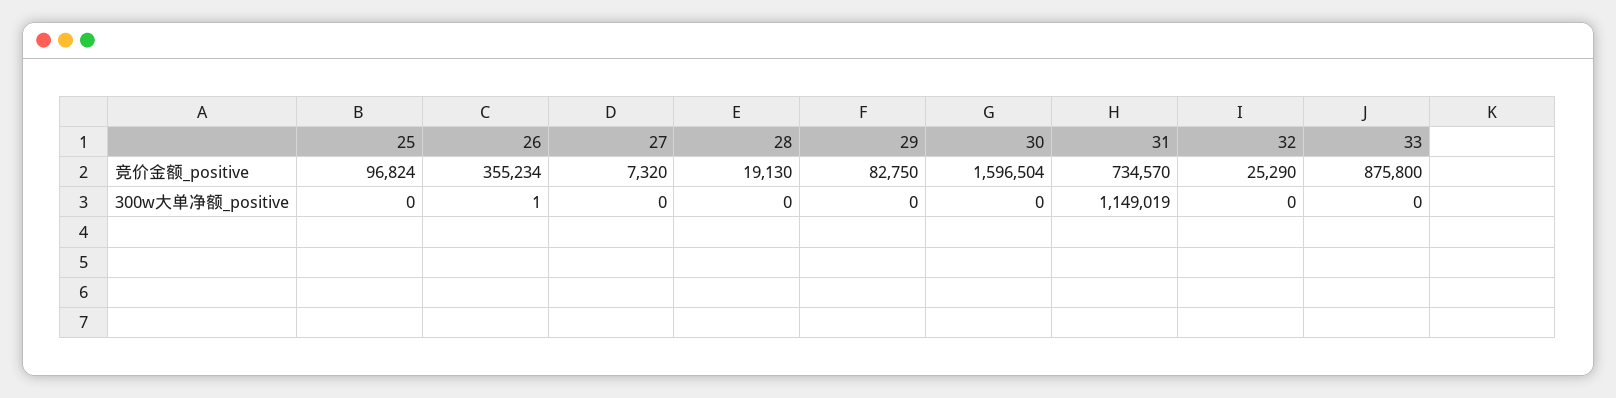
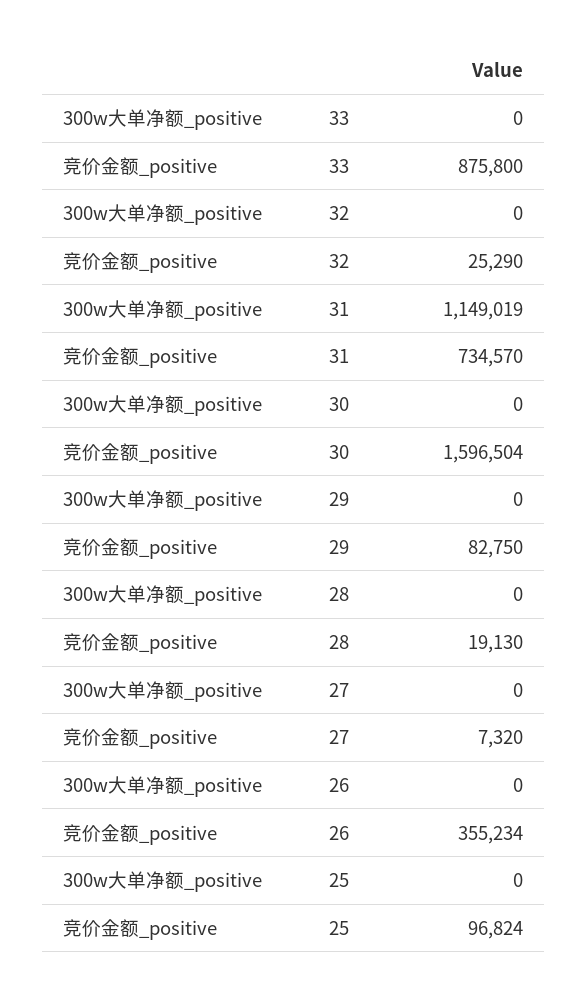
26, 300w大单净额_positive: 1 -> 0

